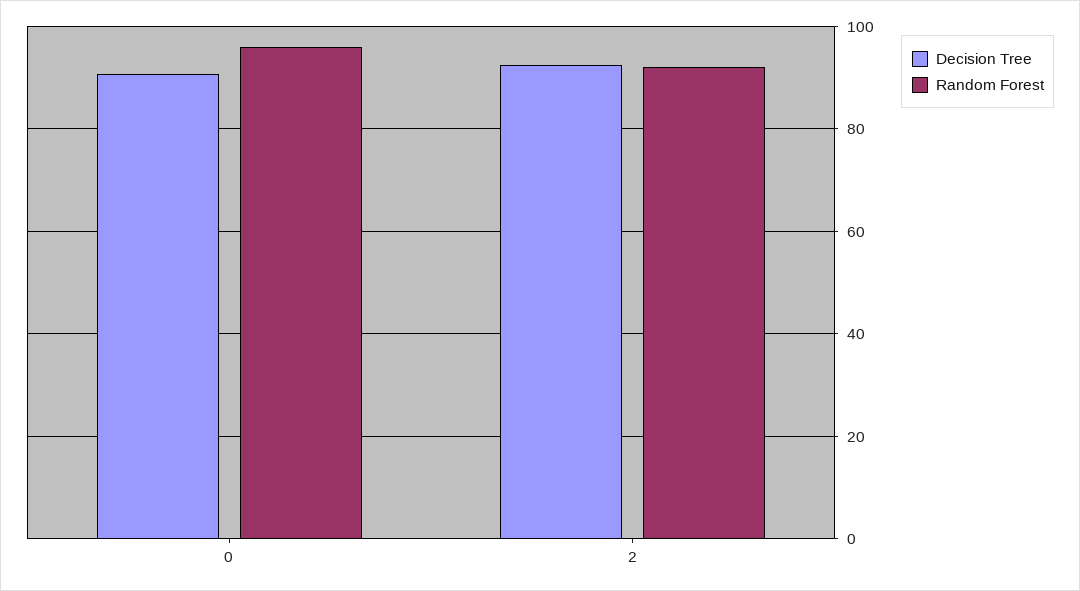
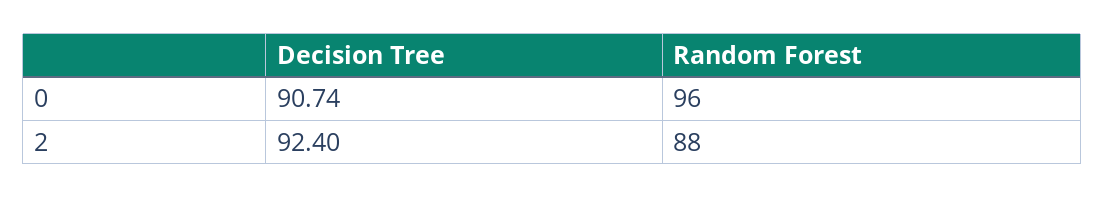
Random Forest, 2: 92 -> 88

